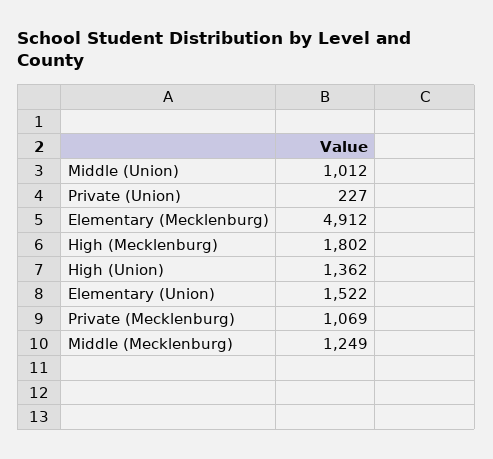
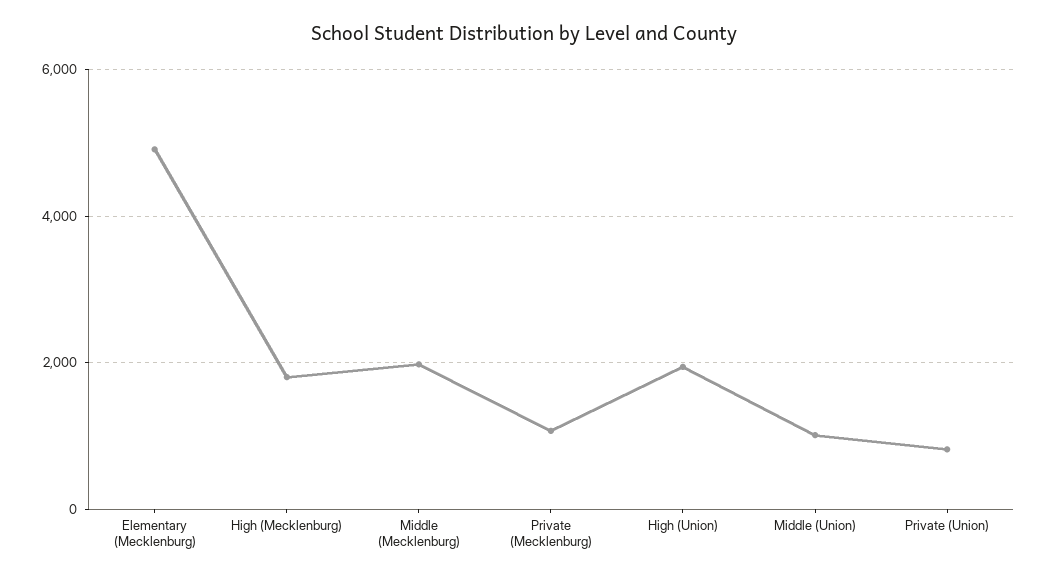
Private (Union): 227 -> 800
High (Union): 1362 -> 2000
Elementary (Union): 1522 -> none
Middle (Mecklenburg): 1249 -> 2000

